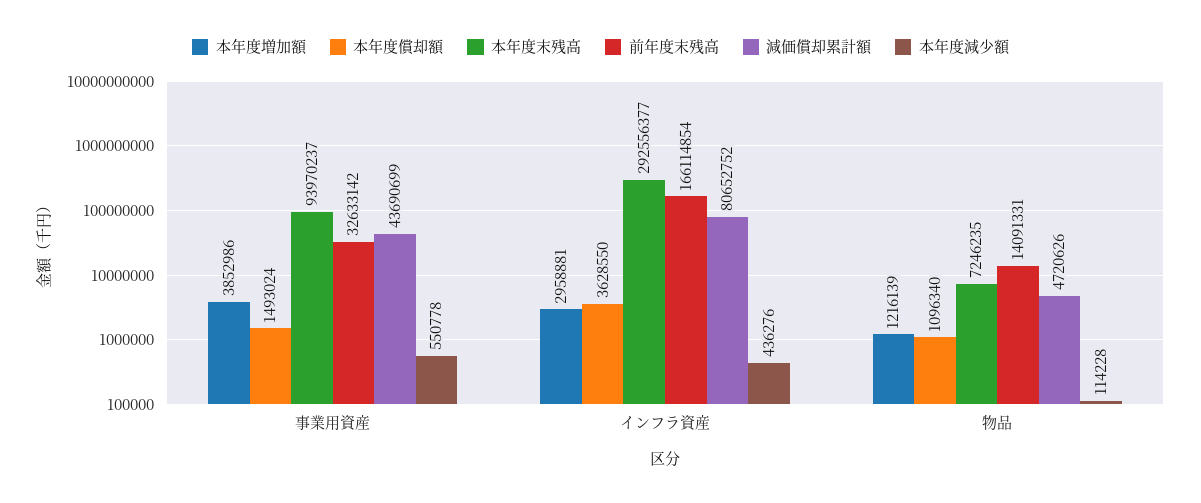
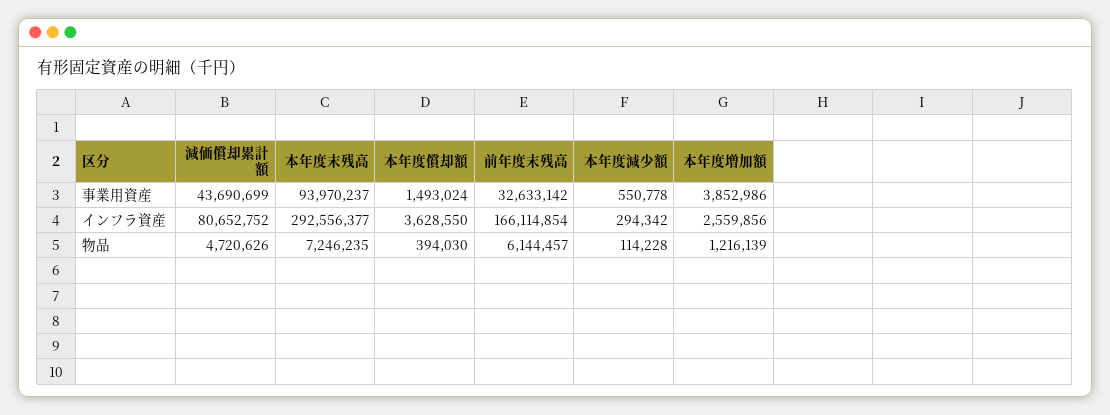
本年度増加額, インフラ資産: 2958881 -> 2559856
本年度減少額, インフラ資産: 436276 -> 294342
本年度償却額, 物品: 1096340 -> 394030
前年度末残高, 物品: 14091331 -> 6144457

